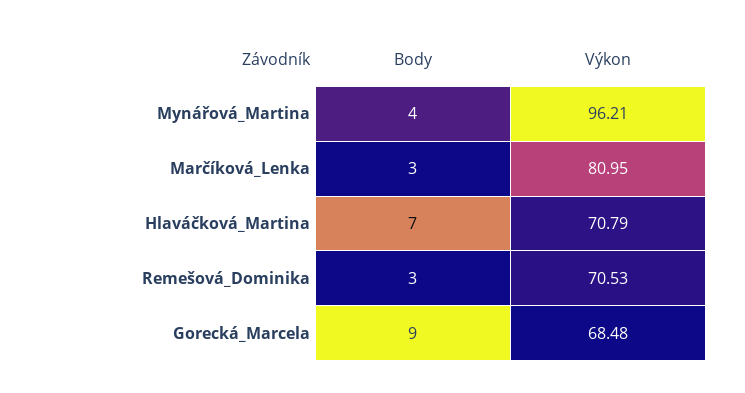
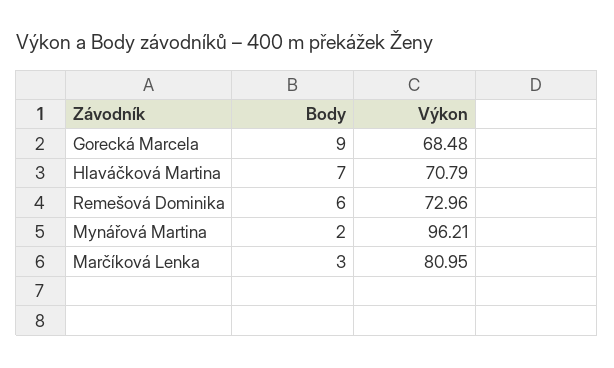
Body, Mynářová_Martina: 4 -> 2
Body, Remešová_Dominika: 3 -> 6
Výkon, Remešová_Dominika: 70.53 -> 72.96

